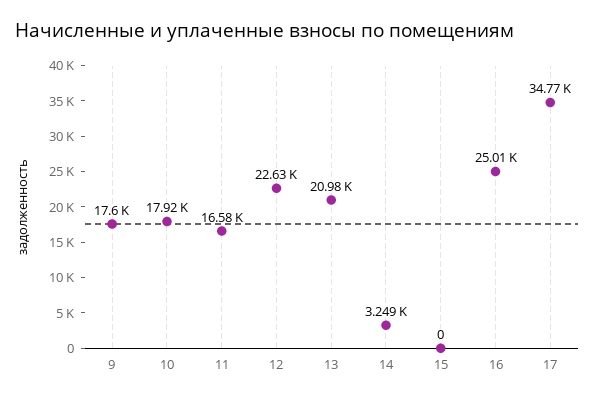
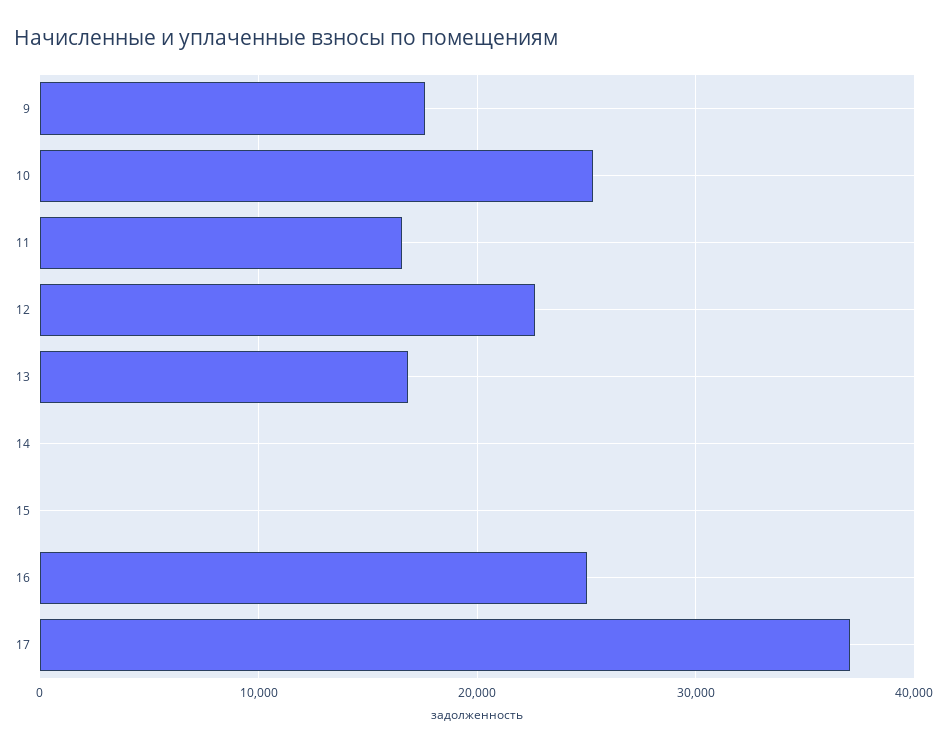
10: 17920 -> 25000
13: 20980 -> 17000
14: 3249 -> 0
17: 34770 -> 37000

